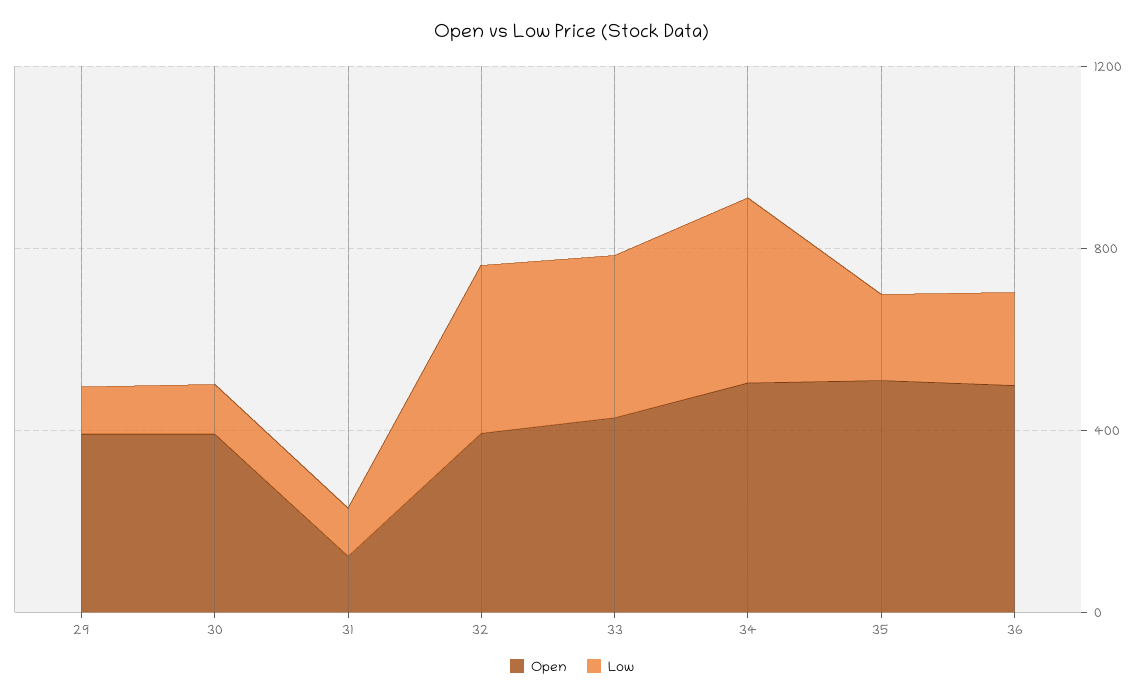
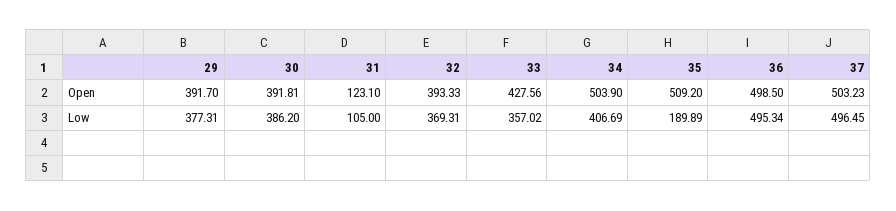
Low, 29: 100 -> 377.31
Low, 30: 100 -> 386.2
Low, 36: 200 -> 495.34
Open, 37: none -> 503.23
Low, 37: none -> 496.45

